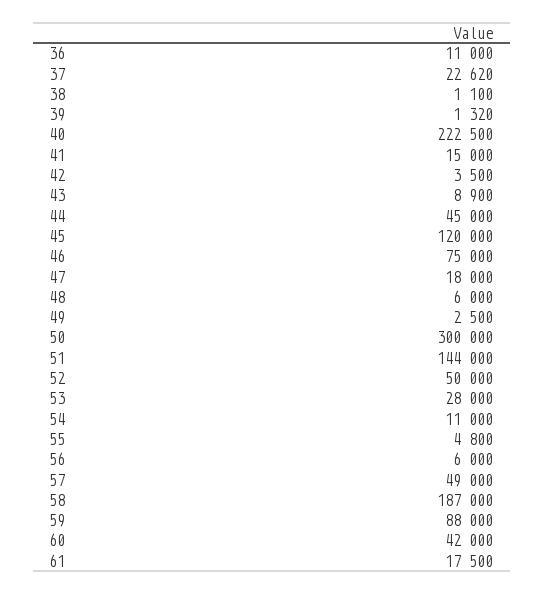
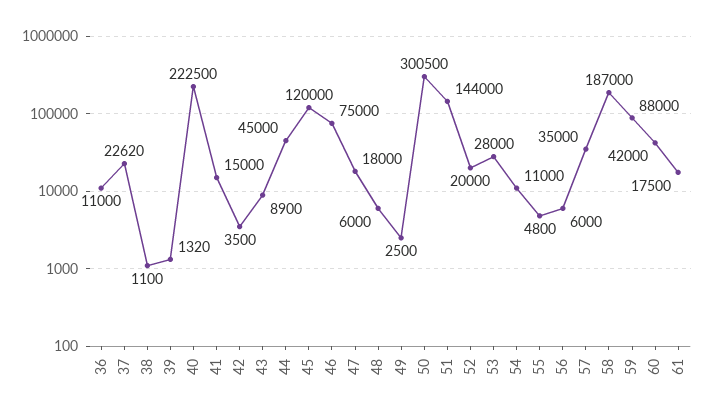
50: 300000 -> 300500
52: 50000 -> 20000
57: 49000 -> 35000

